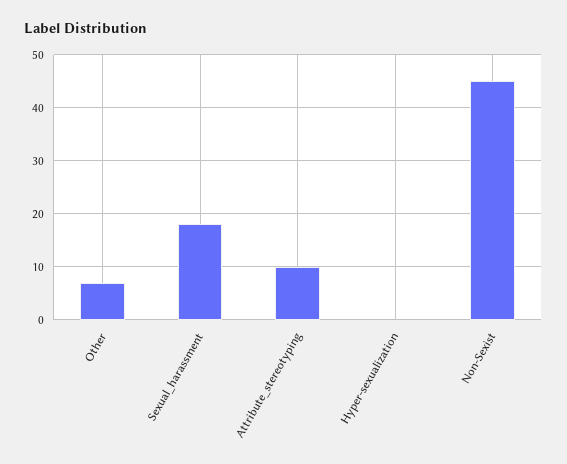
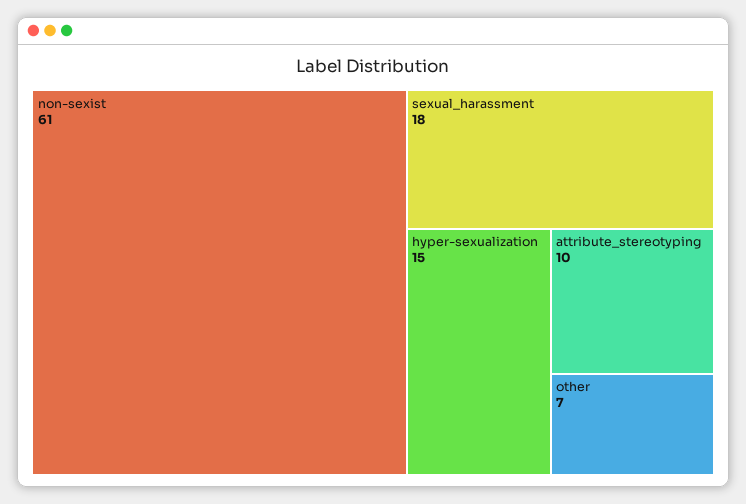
Hyper-sexualization: 0 -> 15
Non-Sexist: 45 -> 61

